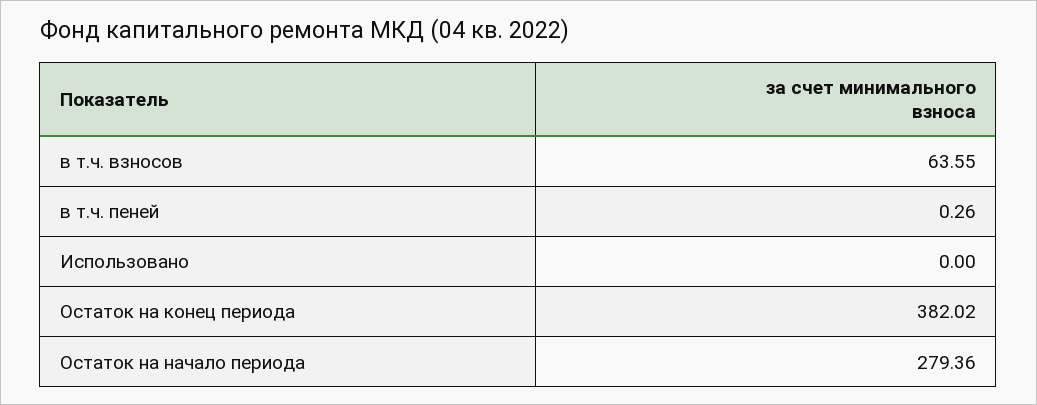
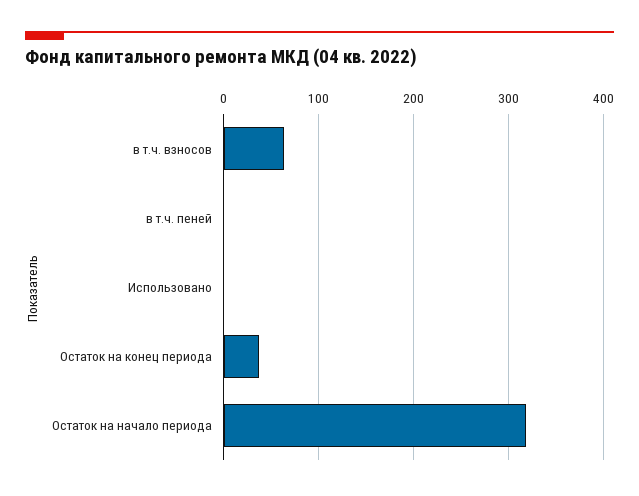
Остаток на конец периода: 382.02 -> 40
Остаток на начало периода: 279.36 -> 320

